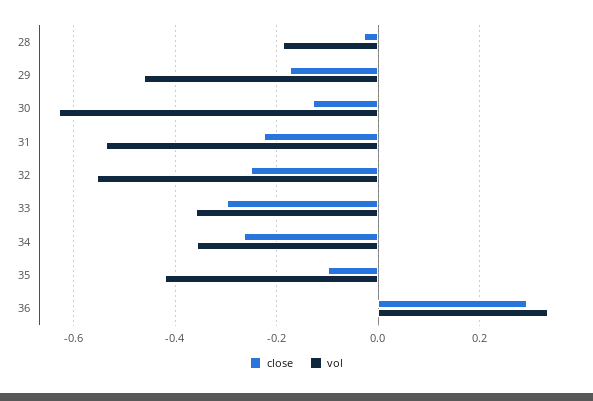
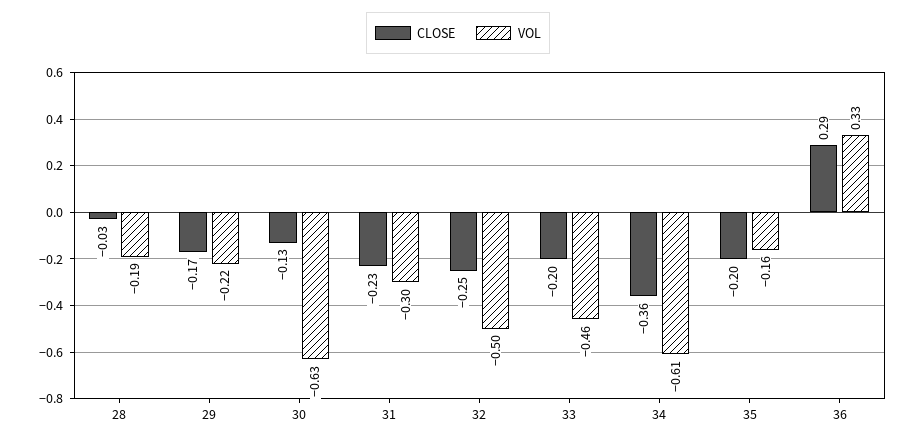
vol, 29: -0.46 -> -0.22
vol, 31: -0.54 -> -0.3
vol, 32: -0.56 -> -0.5
close, 33: -0.3 -> -0.2
vol, 33: -0.36 -> -0.46
close, 34: -0.26 -> -0.36
vol, 34: -0.36 -> -0.61
close, 35: -0.1 -> -0.2
vol, 35: -0.42 -> -0.16

